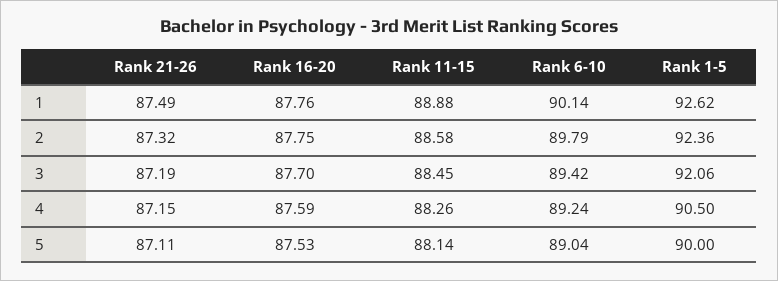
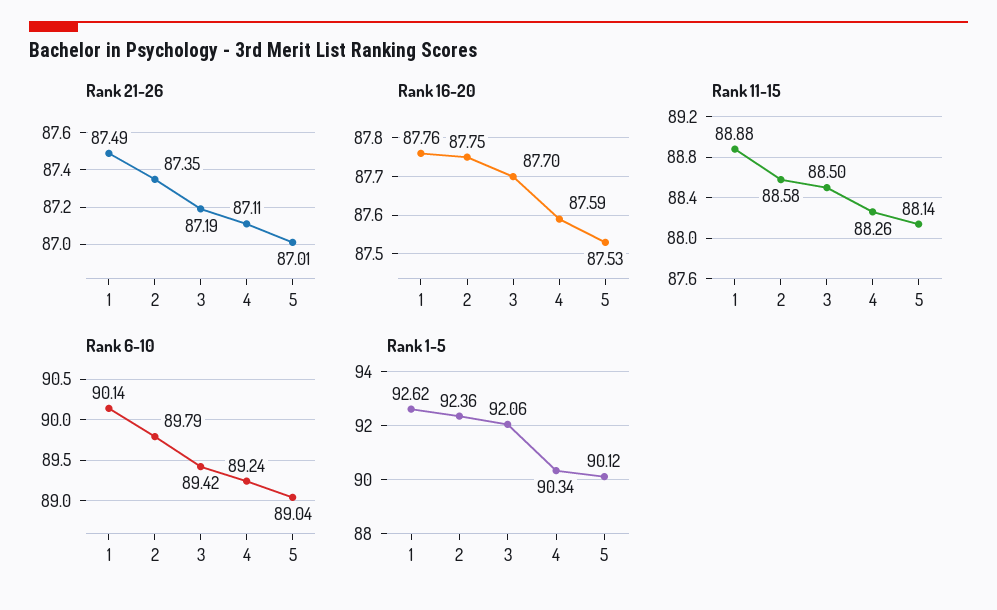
Rank 21-26, 2: 87.32 -> 87.35
Rank 11-15, 3: 88.45 -> 88.5
Rank 21-26, 4: 87.15 -> 87.11
Rank 1-5, 4: 90.5 -> 90.34
Rank 21-26, 5: 87.11 -> 87.01
Rank 1-5, 5: 90 -> 90.12

